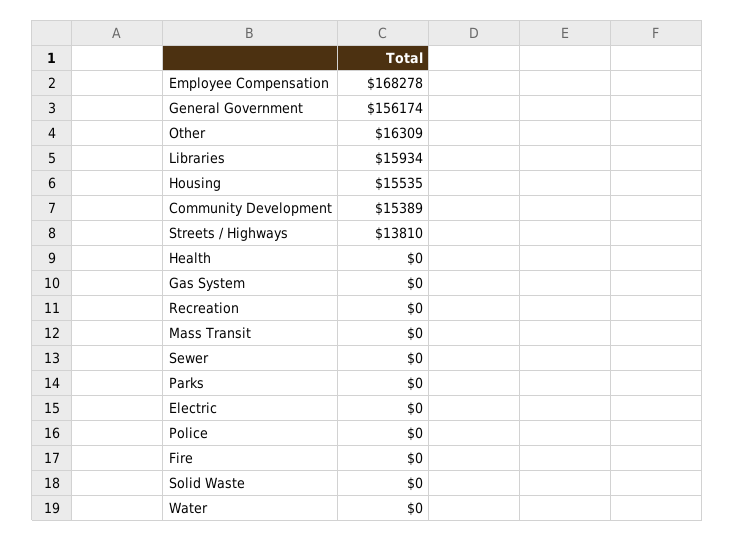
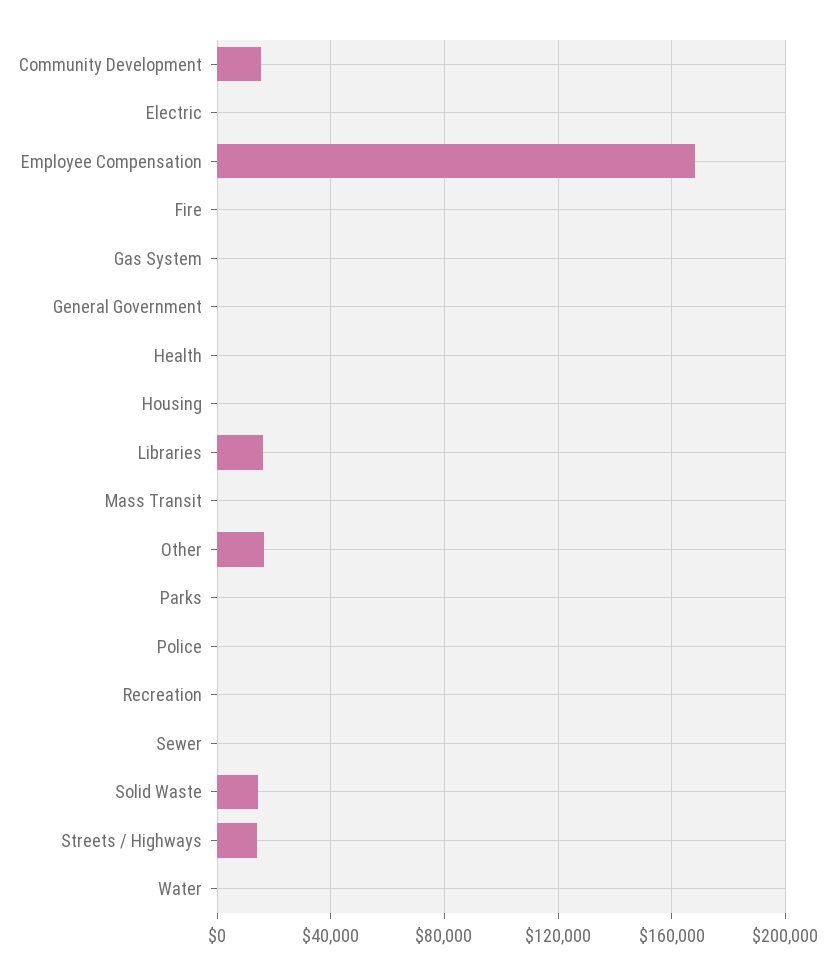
General Government: 156174 -> 0
Housing: 15535 -> 0
Solid Waste: 0 -> 15000

